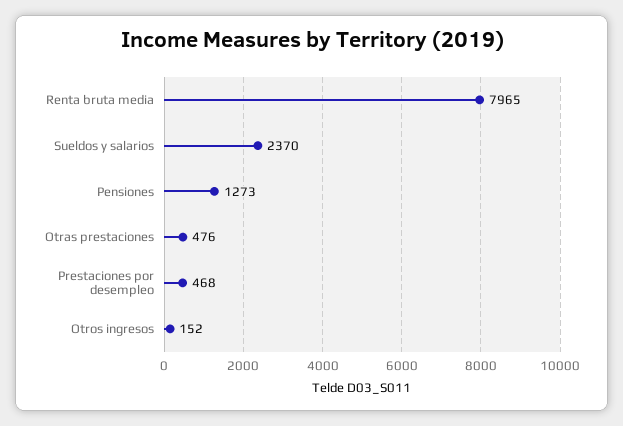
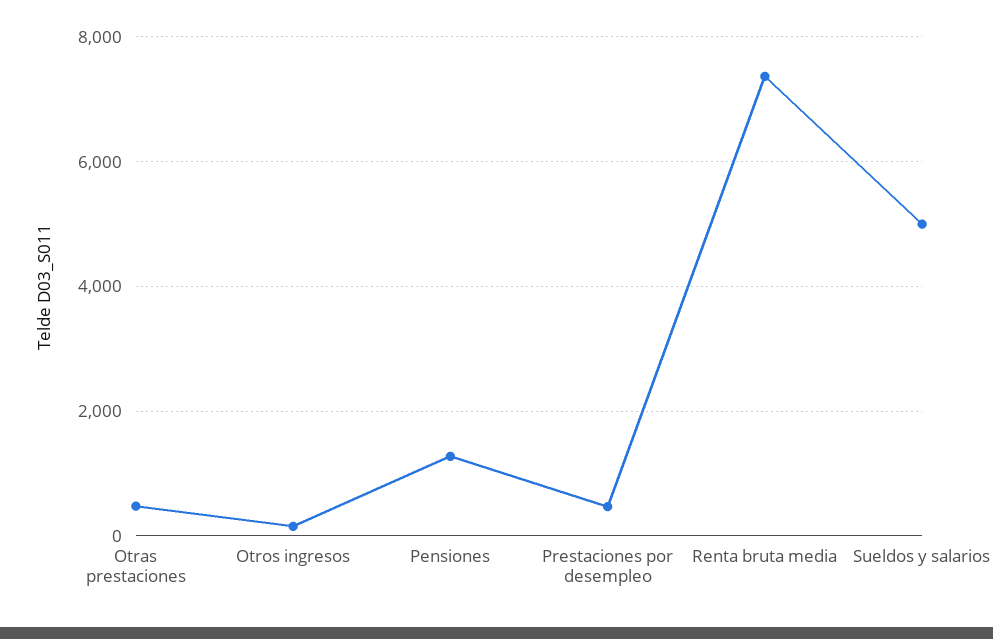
Renta bruta media: 7965 -> 7400
Sueldos y salarios: 2370 -> 5000

